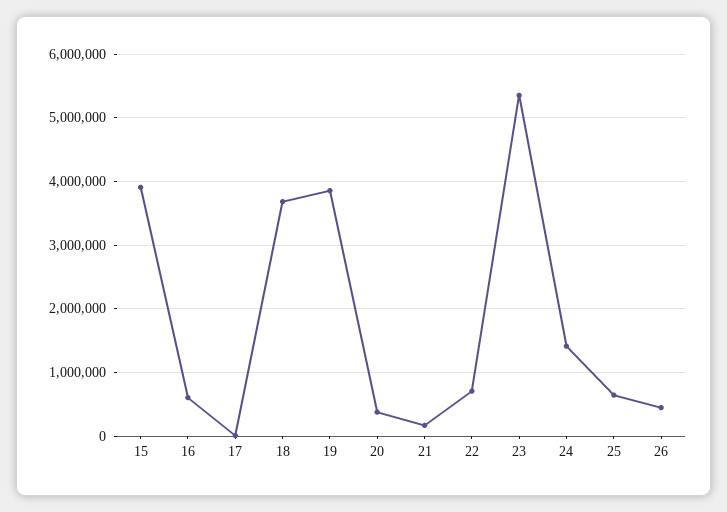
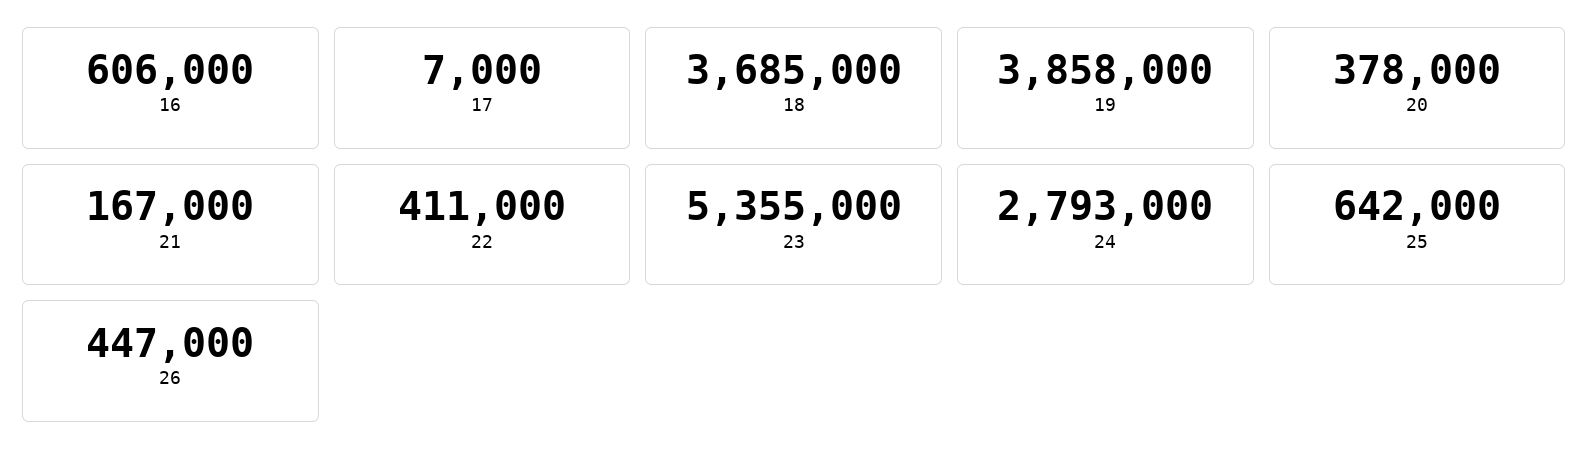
15: 3900000 -> none
22: 700000 -> 411000
24: 1400000 -> 2793000

